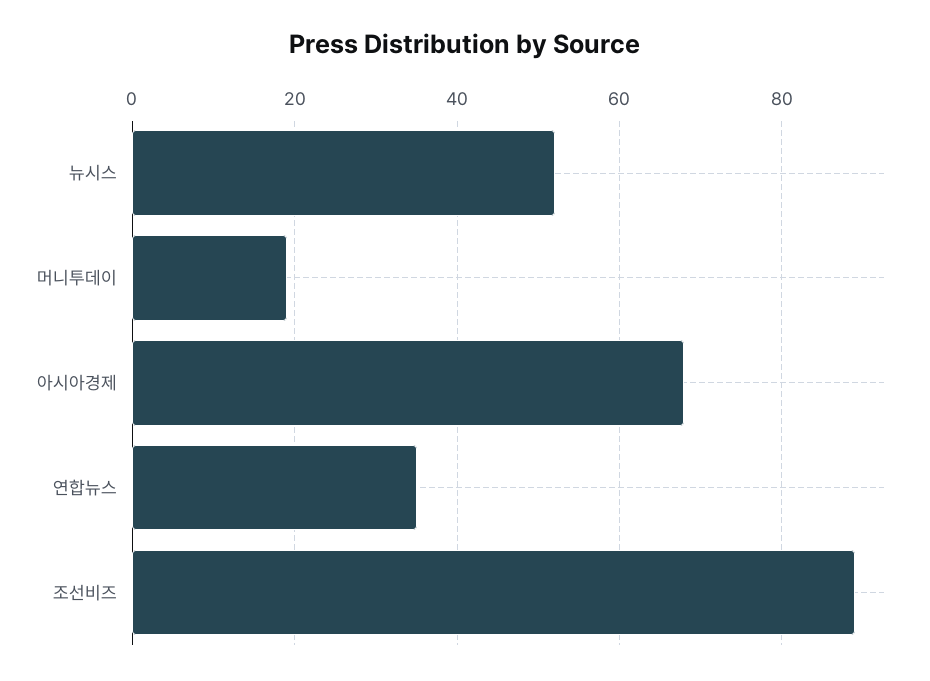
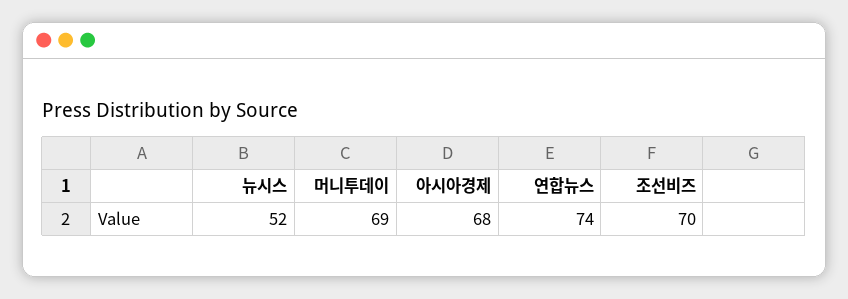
머니투데이: 20 -> 69
연합뉴스: 35 -> 74
조선비즈: 90 -> 70

